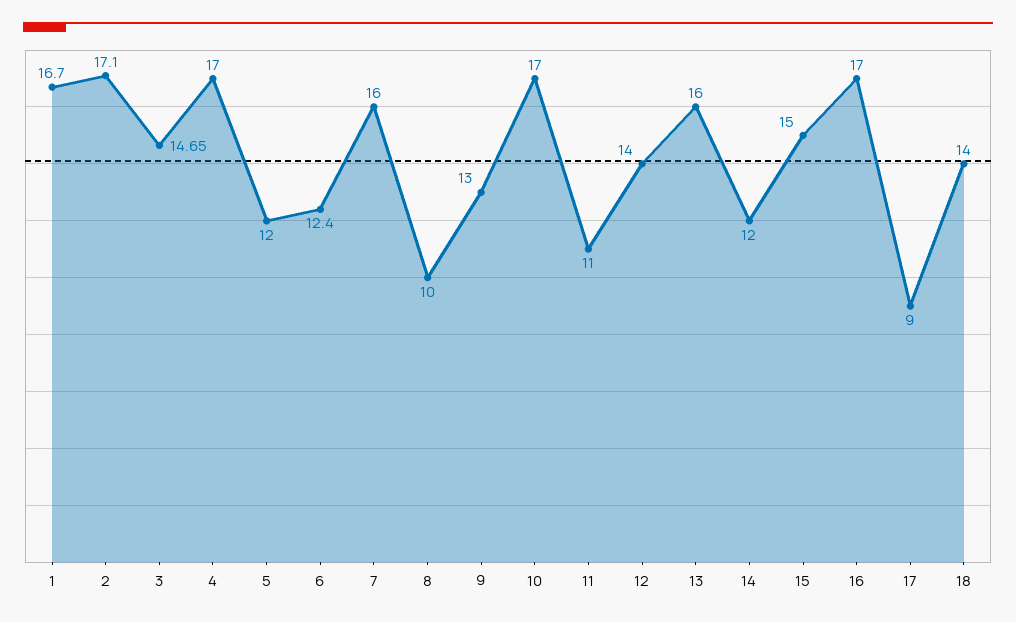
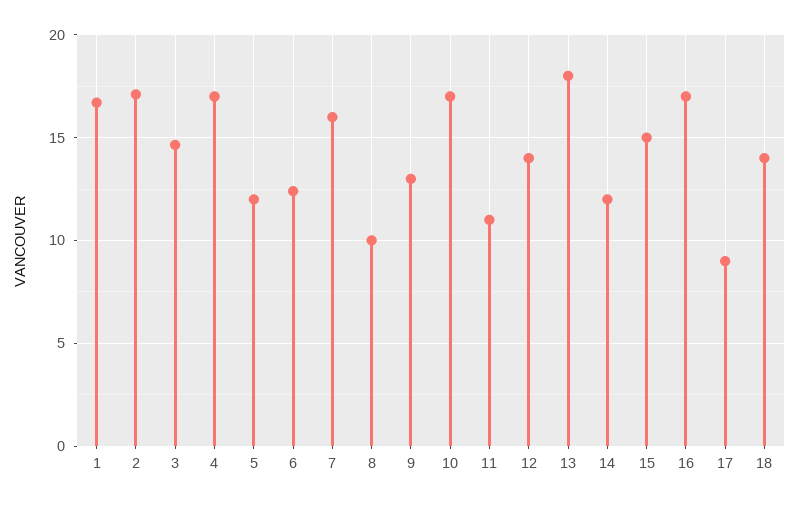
13: 16 -> 18

